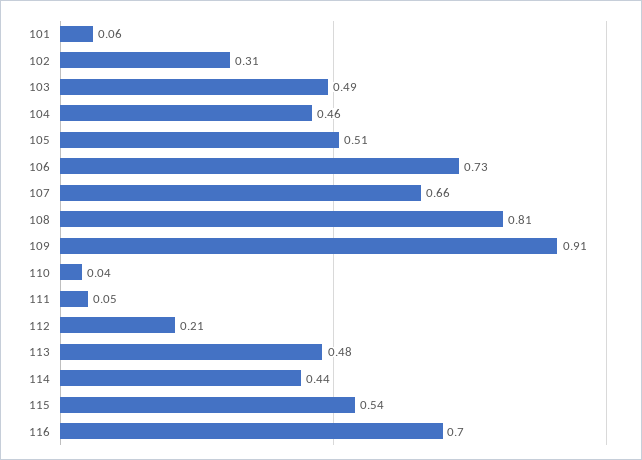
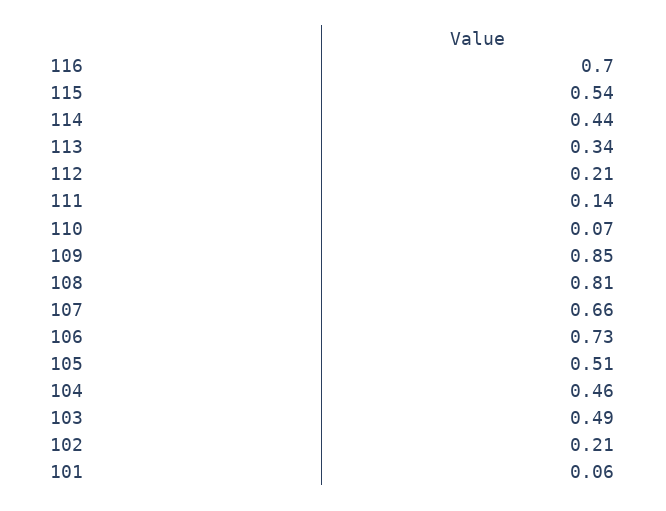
102: 0.31 -> 0.21
109: 0.91 -> 0.85
110: 0.04 -> 0.07
111: 0.05 -> 0.14
113: 0.48 -> 0.34

